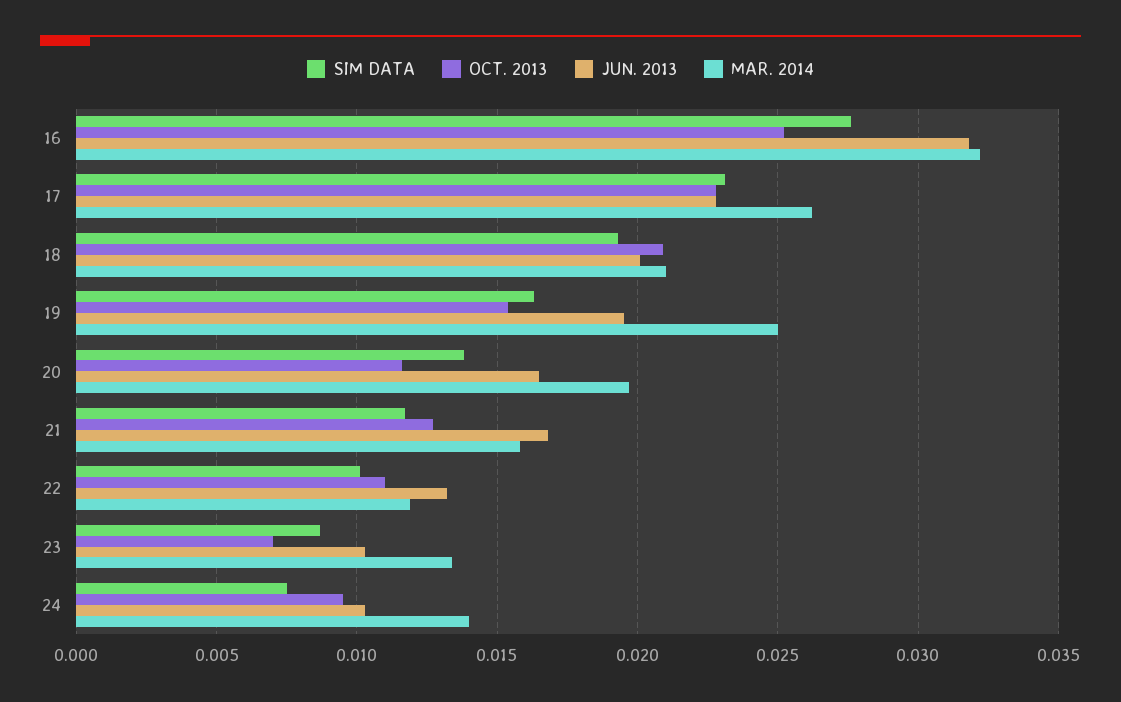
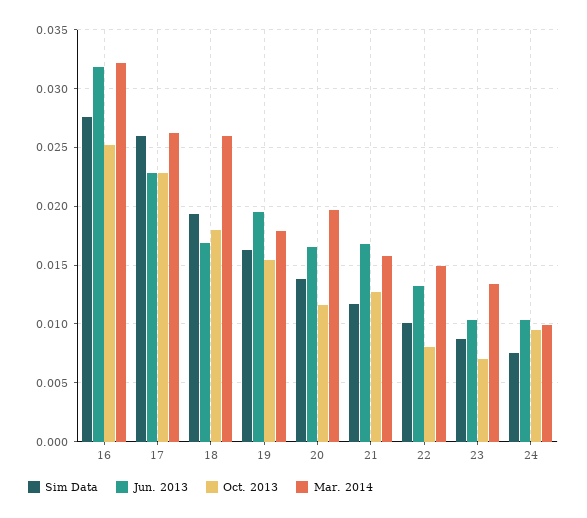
SIM DATA, 17: 0.023 -> 0.026
OCT. 2013, 18: 0.021 -> 0.018
JUN. 2013, 18: 0.02 -> 0.017
MAR. 2014, 18: 0.021 -> 0.026
MAR. 2014, 19: 0.025 -> 0.018
OCT. 2013, 22: 0.011 -> 0.008
MAR. 2014, 22: 0.012 -> 0.015
MAR. 2014, 24: 0.014 -> 0.01

